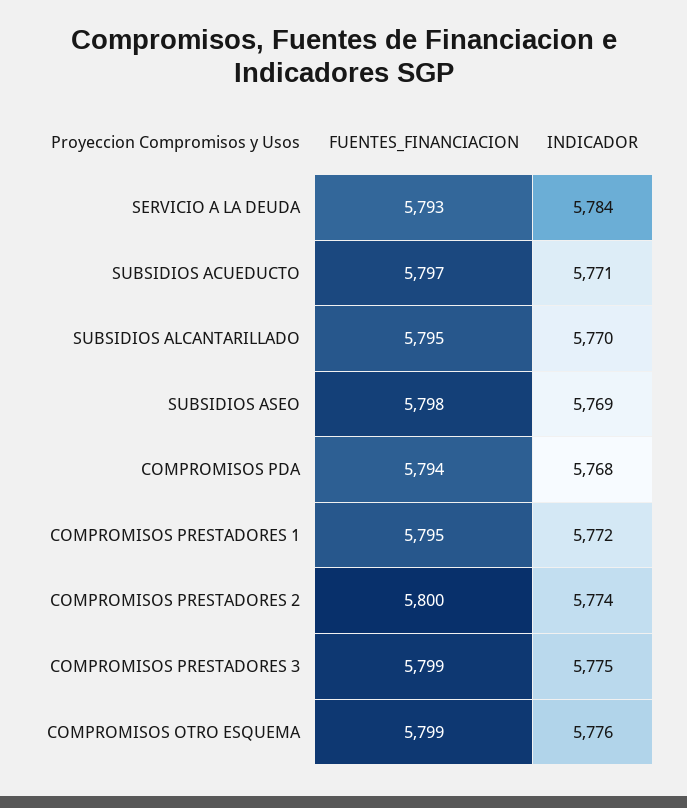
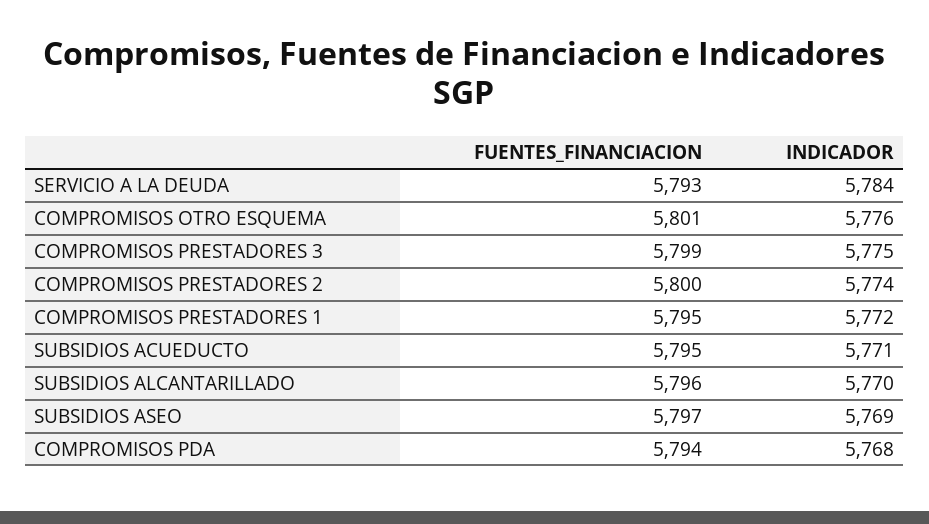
FUENTES_FINANCIACION, SUBSIDIOS ACUEDUCTO: 5797 -> 5795
FUENTES_FINANCIACION, SUBSIDIOS ALCANTARILLADO: 5795 -> 5796
FUENTES_FINANCIACION, SUBSIDIOS ASEO: 5798 -> 5797
FUENTES_FINANCIACION, COMPROMISOS OTRO ESQUEMA: 5799 -> 5801

